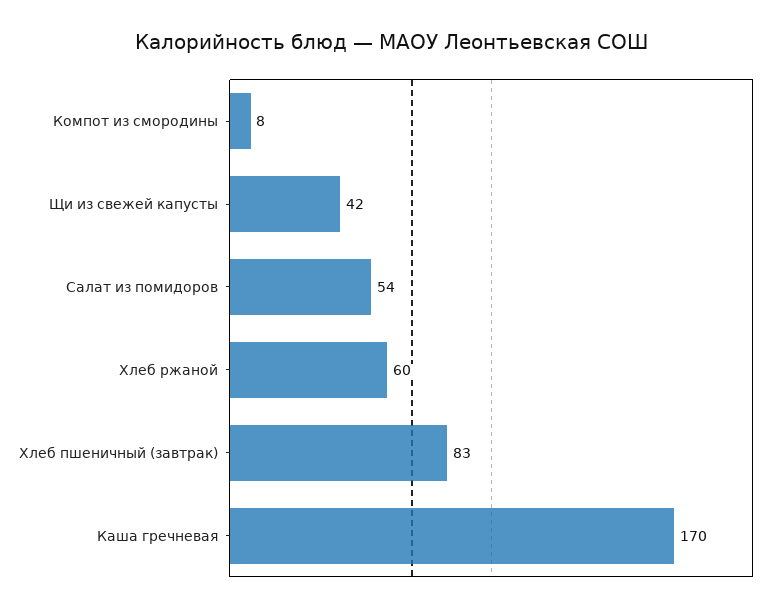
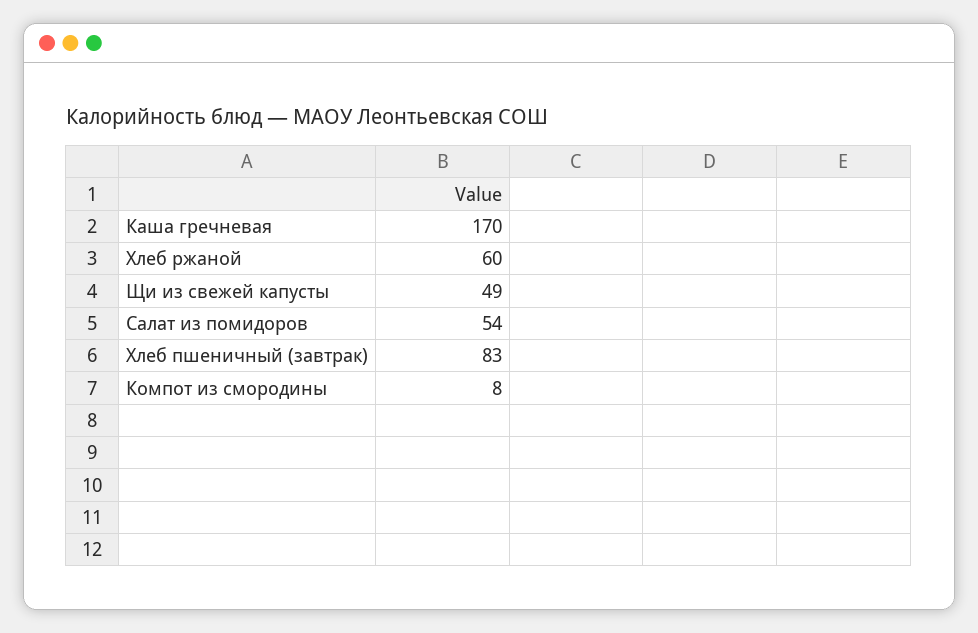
Щи из свежей капусты: 42 -> 49

